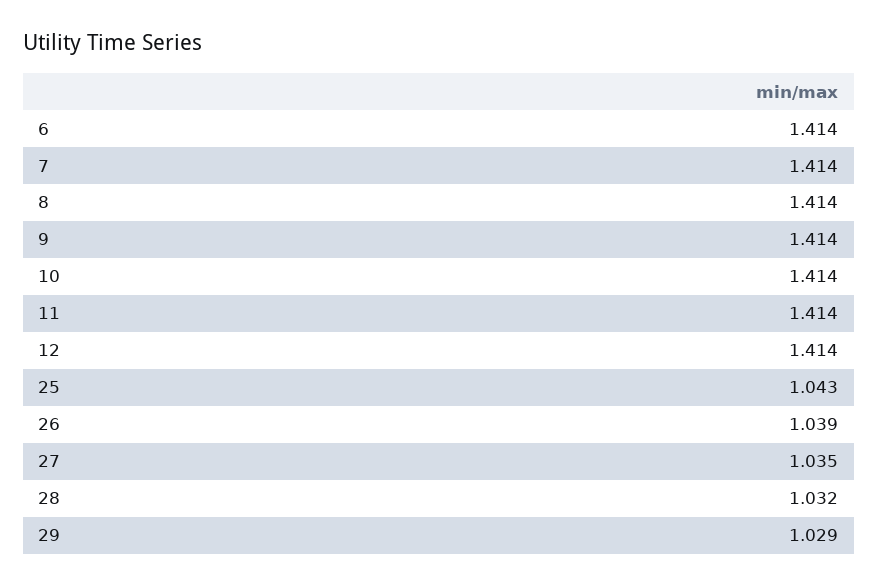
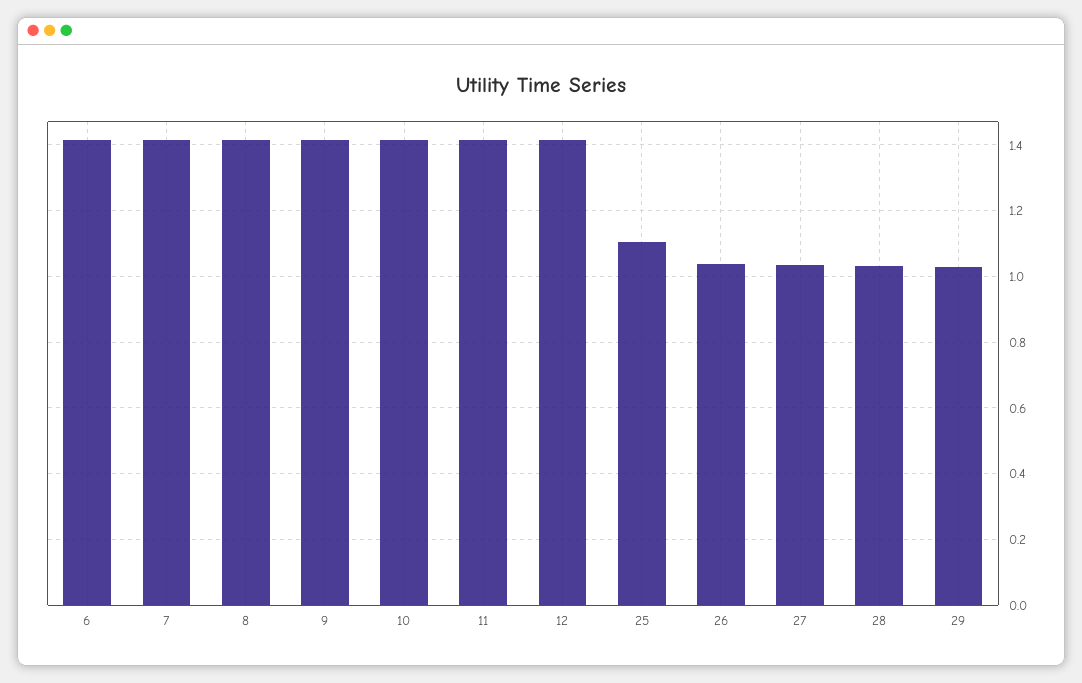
25: 1.043 -> 1.1

